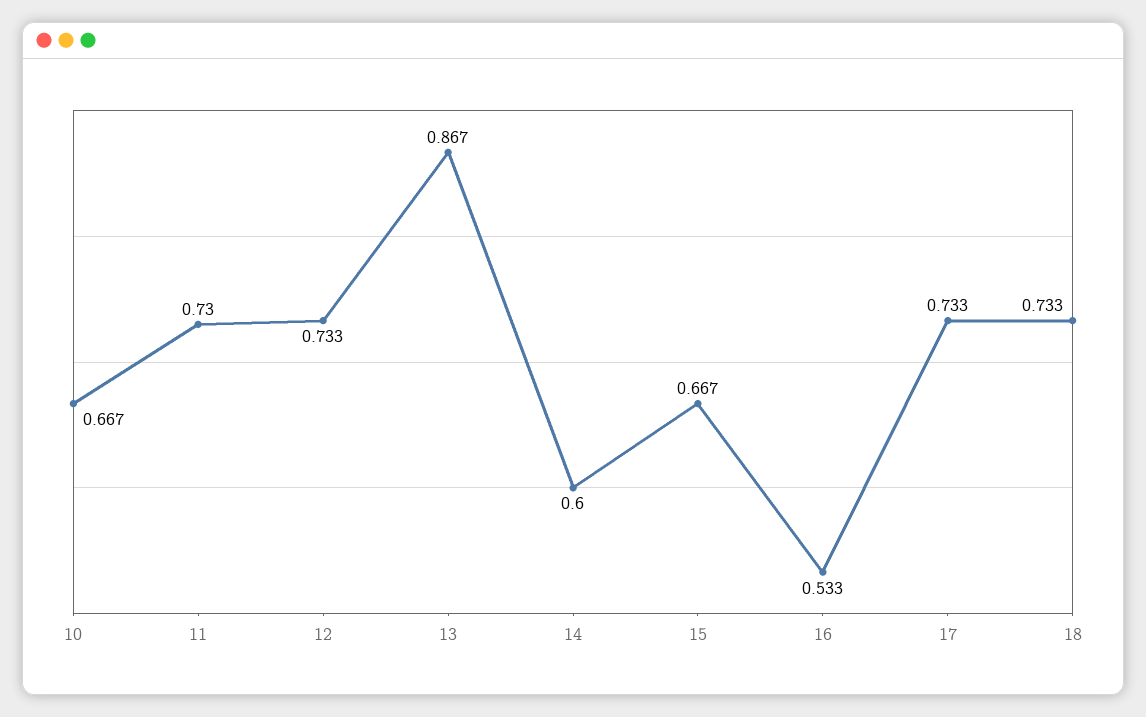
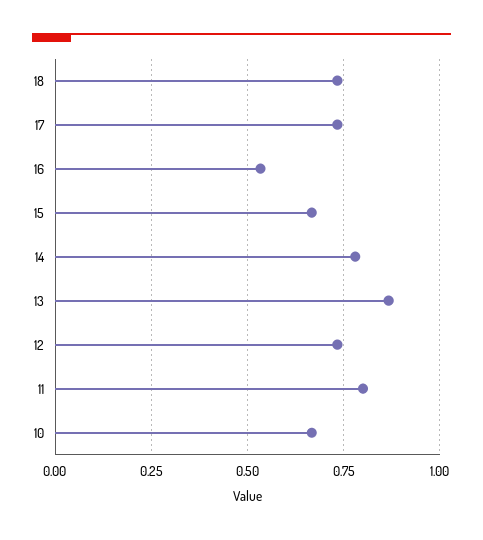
11: 0.73 -> 0.8
14: 0.6 -> 0.775

